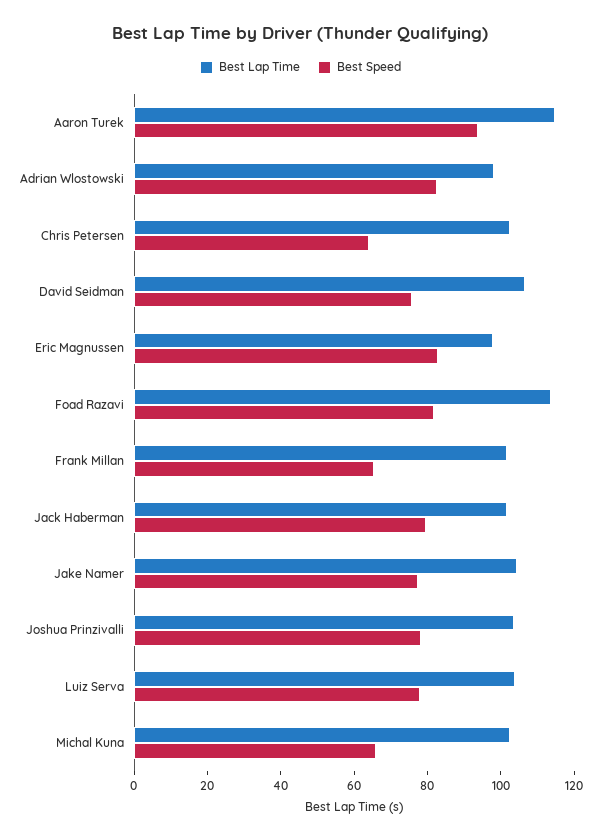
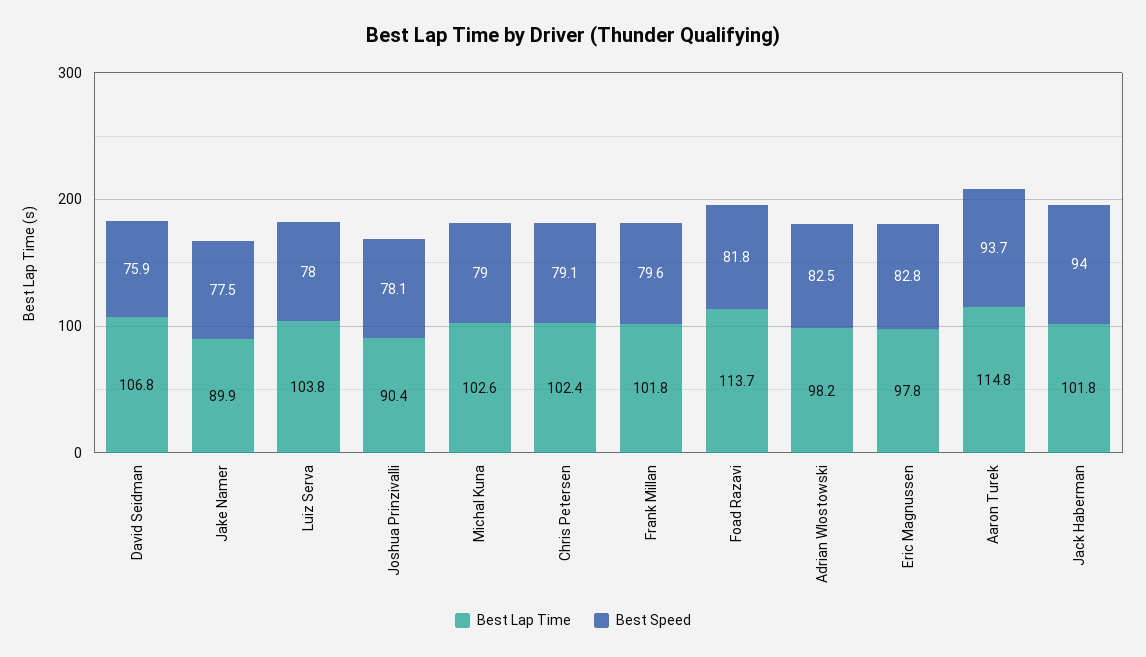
Best Speed, Chris Petersen: 65 -> 79.1
Best Speed, Frank Millan: 65 -> 79.6
Best Speed, Jack Haberman: 80 -> 94
Best Lap Time, Jake Namer: 105 -> 89.9
Best Lap Time, Joshua Prinzivalli: 105 -> 90.4
Best Speed, Michal Kuna: 65 -> 79

